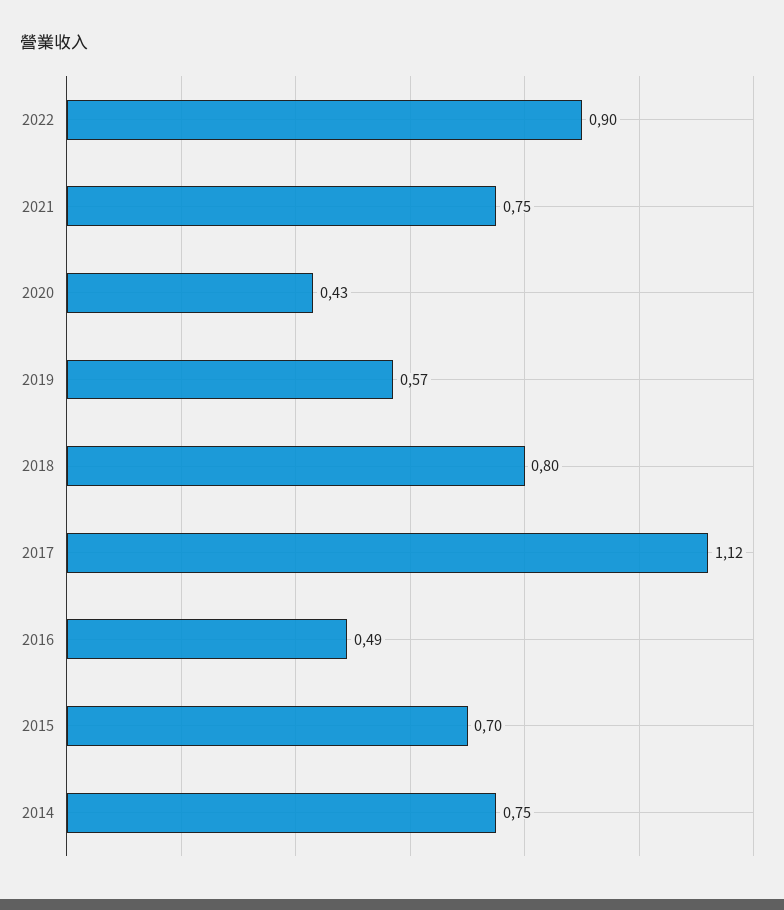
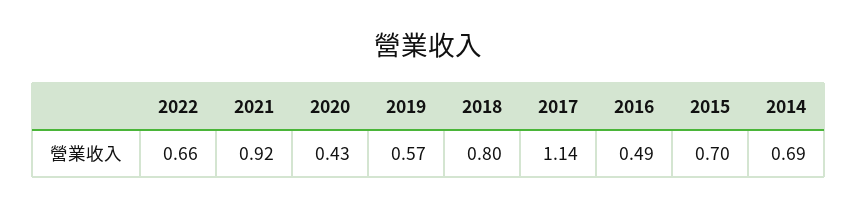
2022: 0.9 -> 0.66
2021: 0.75 -> 0.92
2017: 1.12 -> 1.14
2014: 0.75 -> 0.69

